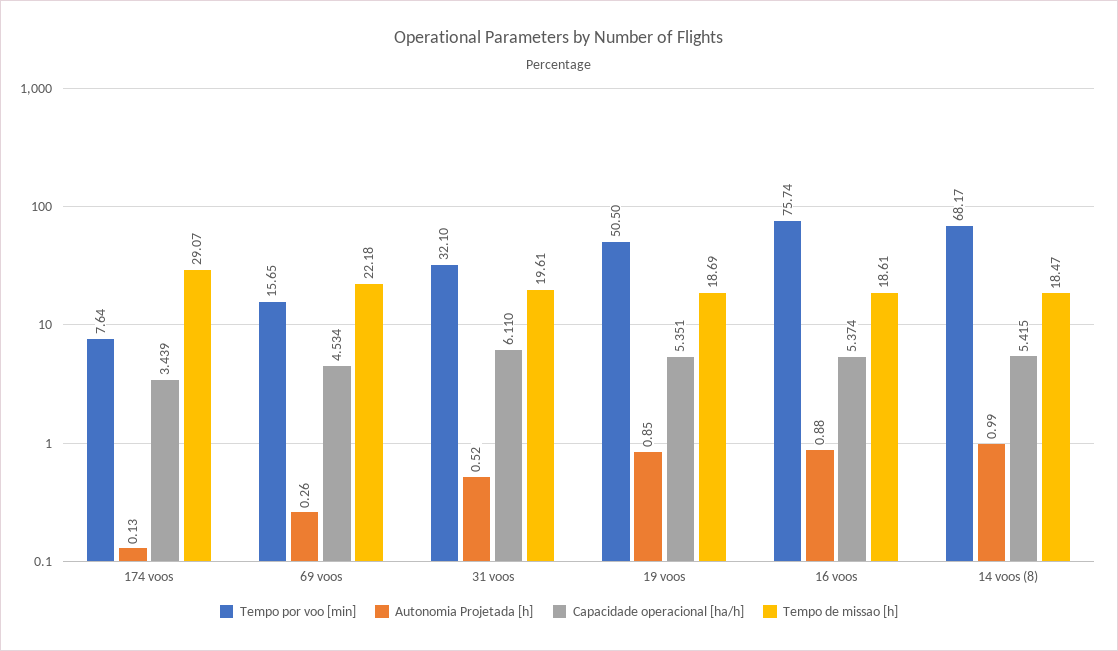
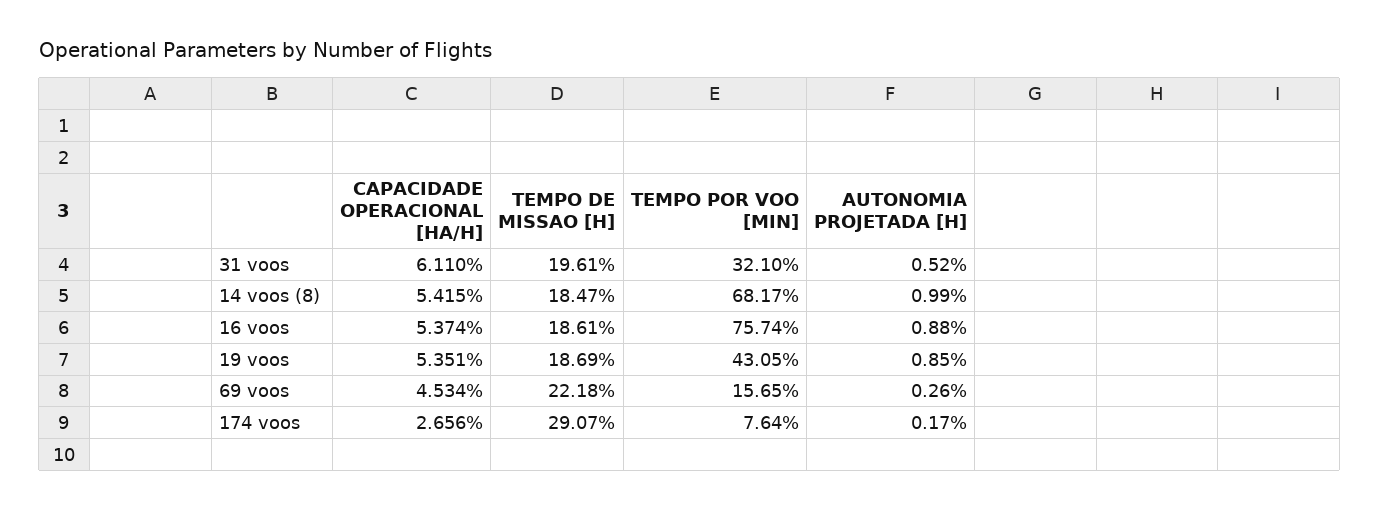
Autonomia Projetada [h], 174 voos: 0.13 -> 0.17
Capacidade operacional [ha/h], 174 voos: 3.439 -> 2.656
Tempo por voo [min], 19 voos: 50.5 -> 43.05

